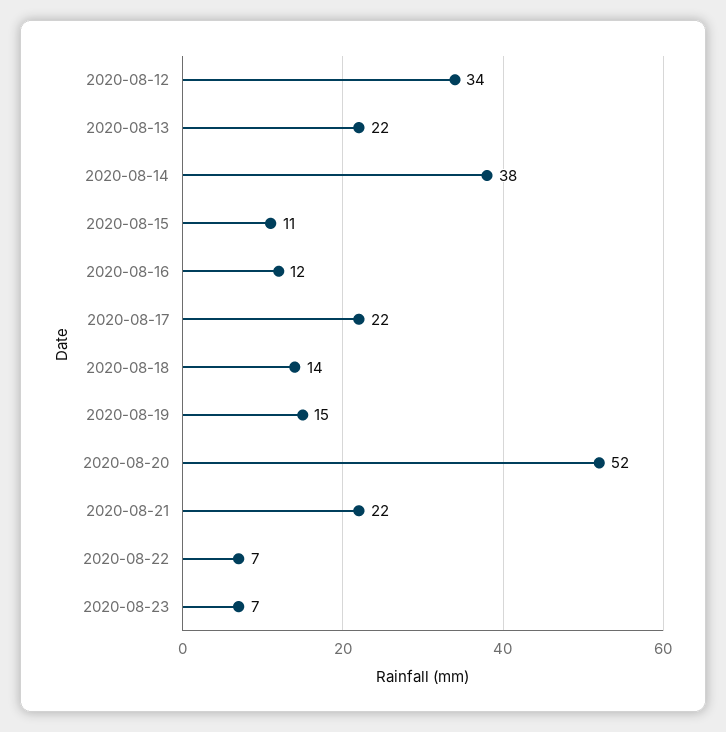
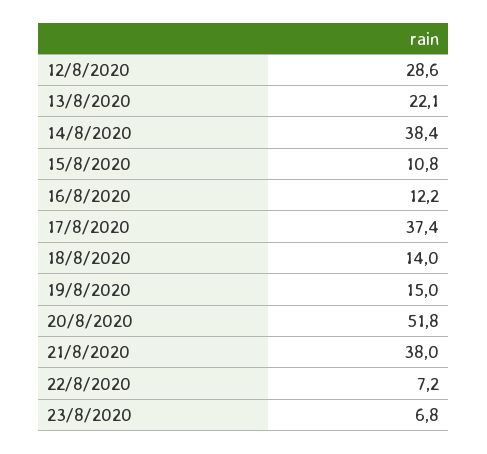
2020-08-12: 34 -> 28.6
2020-08-17: 22 -> 37.4
2020-08-21: 22 -> 38

